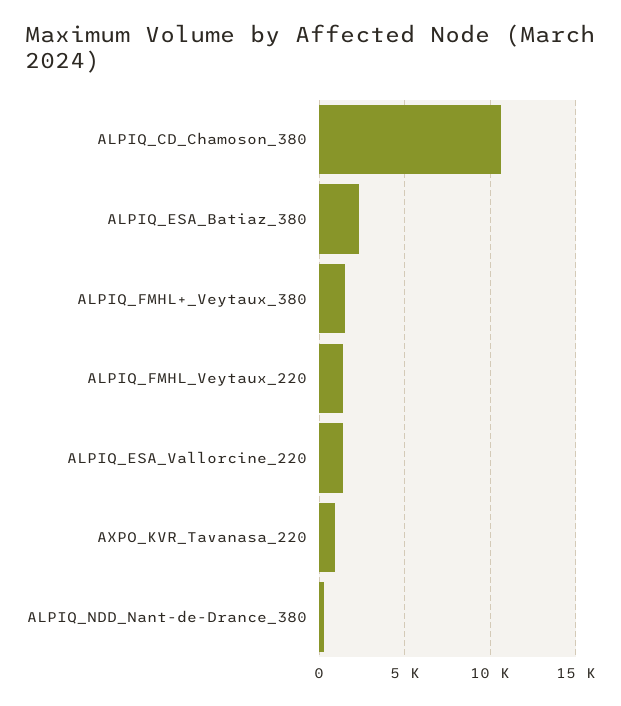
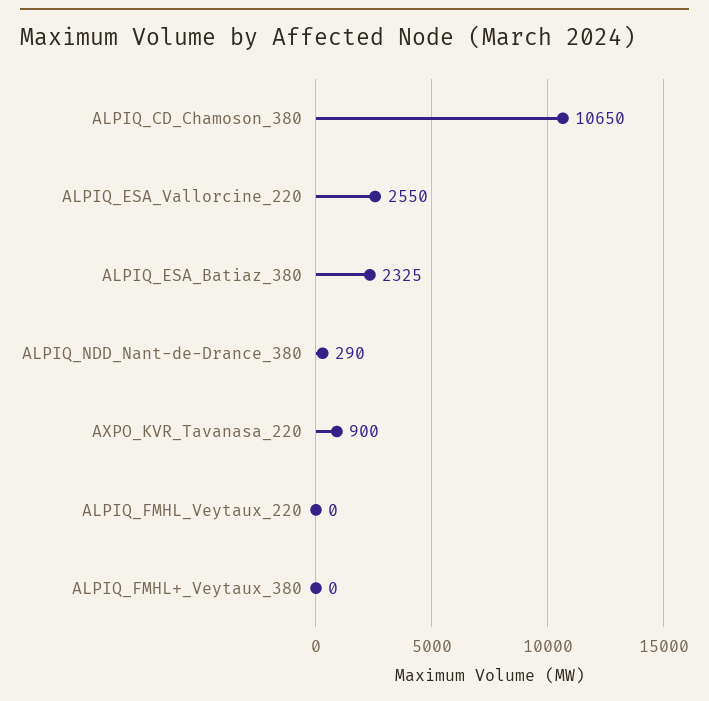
ALPIQ_FMHL+_Veytaux_380: 1500 -> 0
ALPIQ_FMHL_Veytaux_220: 1500 -> 0
ALPIQ_ESA_Vallorcine_220: 1500 -> 2550

